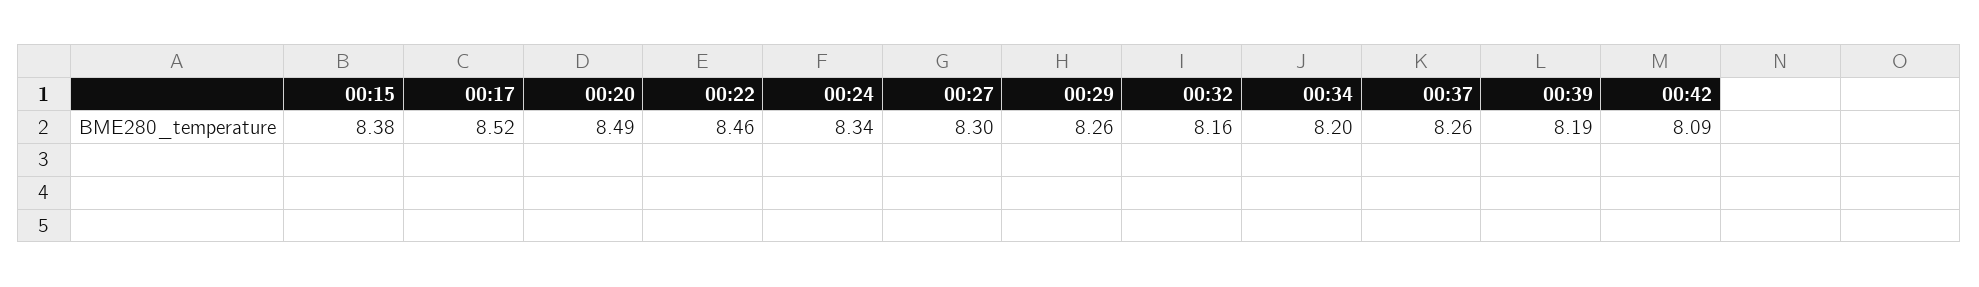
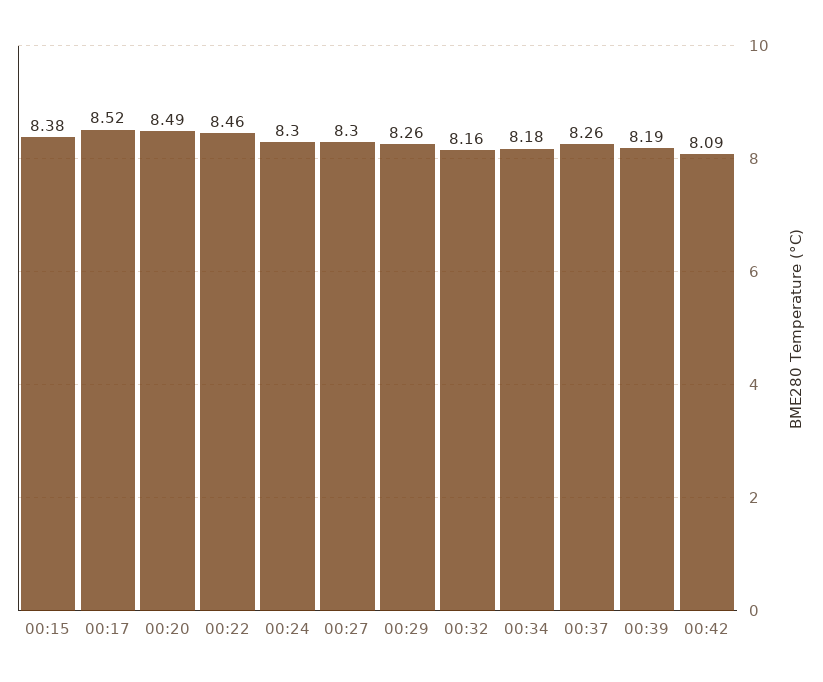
00:24: 8.34 -> 8.3
00:34: 8.2 -> 8.18

